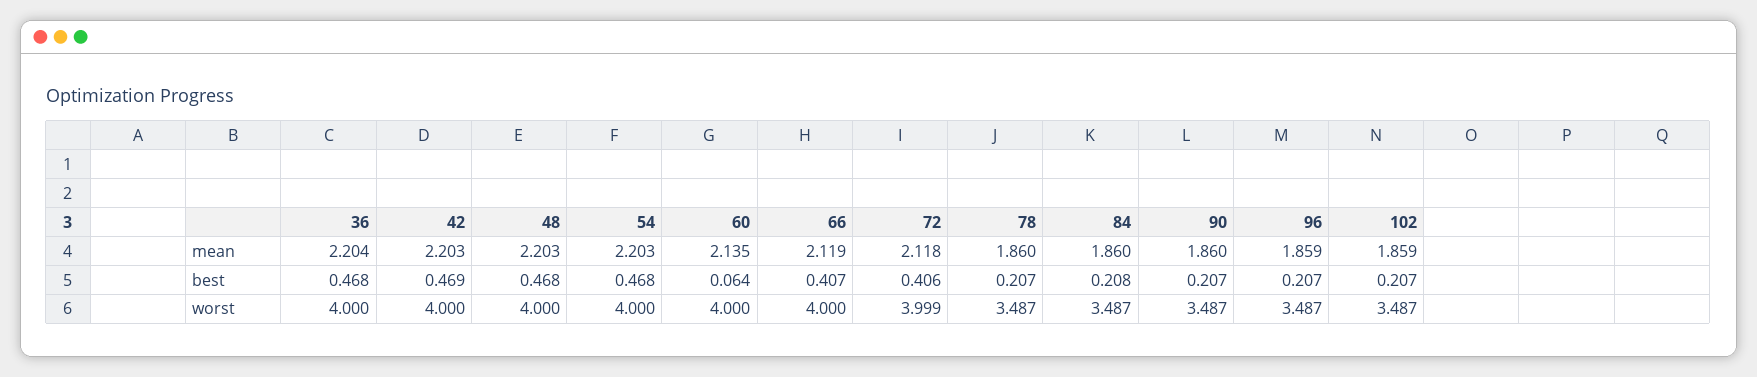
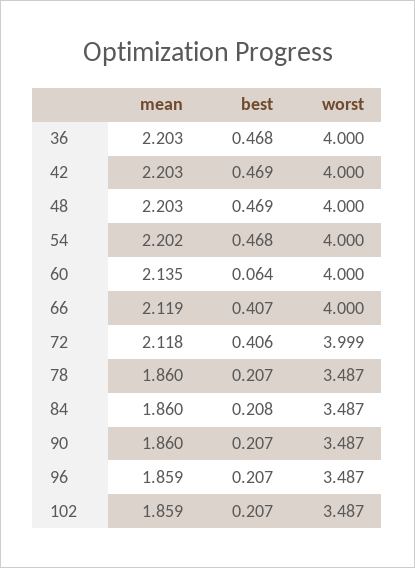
36, mean: 2.204 -> 2.203
54, mean: 2.203 -> 2.202
48, best: 0.468 -> 0.469

